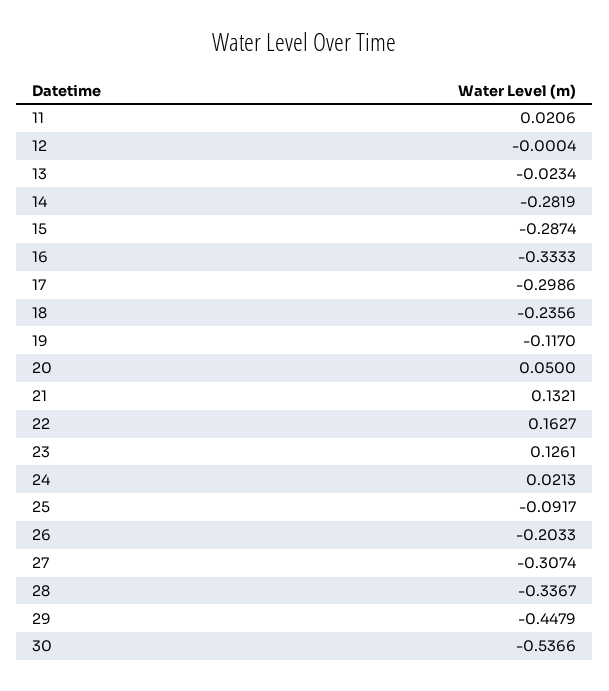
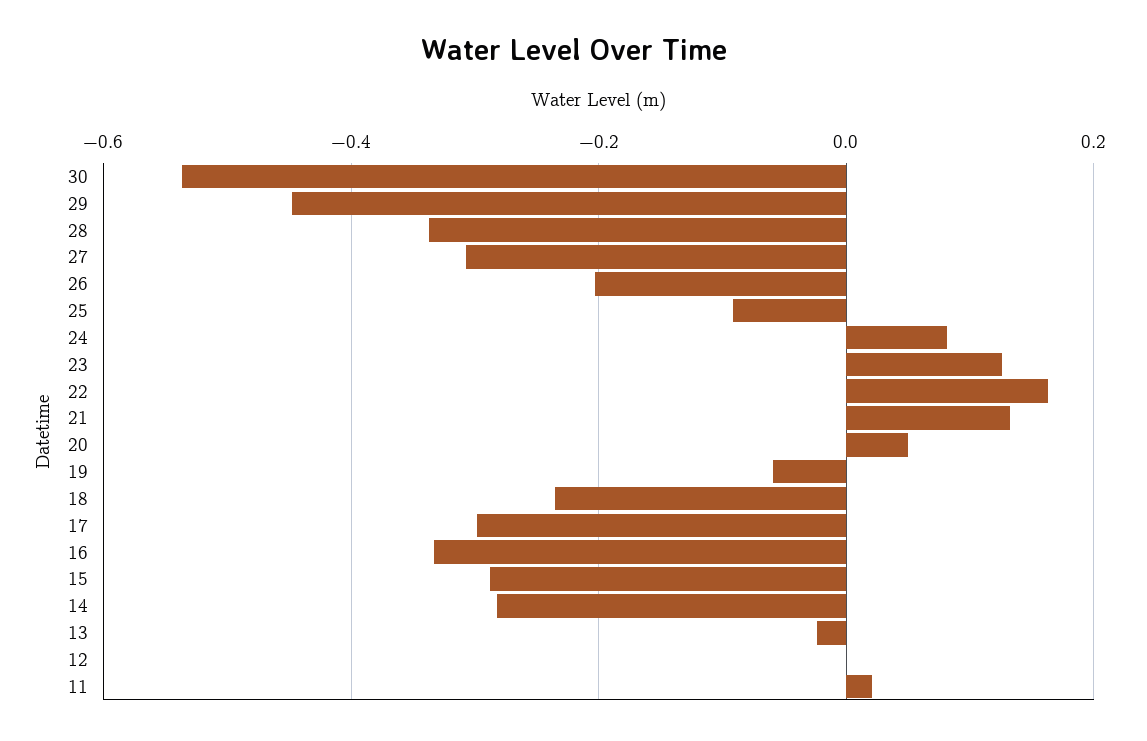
19: -0.117 -> -0.06
24: 0.0213 -> 0.08

